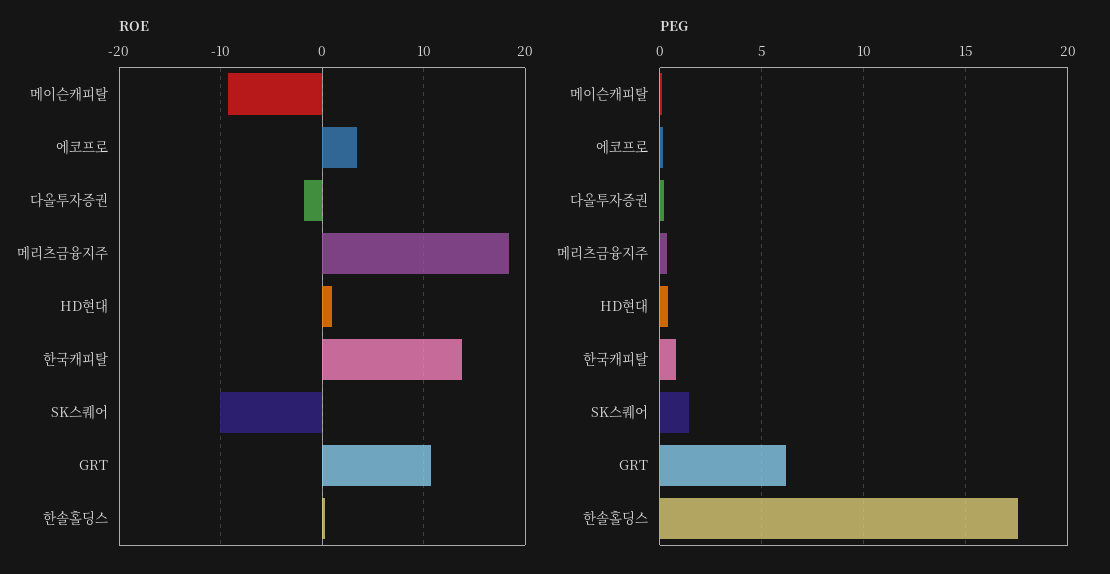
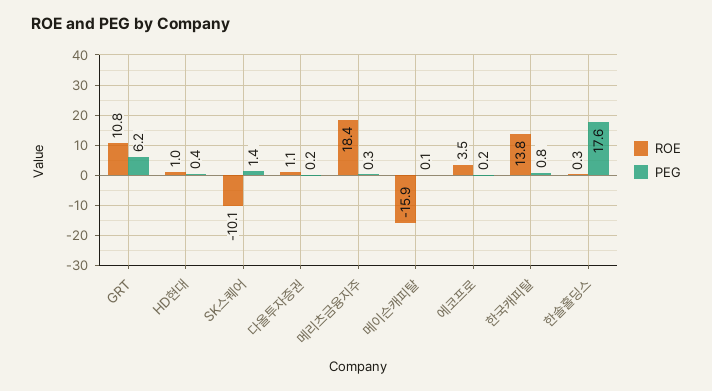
ROE, 메이슨캐피탈: -9 -> -15.9
ROE, 다올투자증권: -2 -> 1.1

